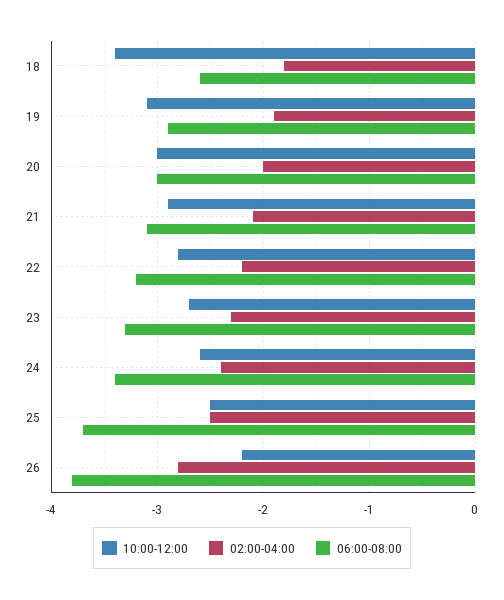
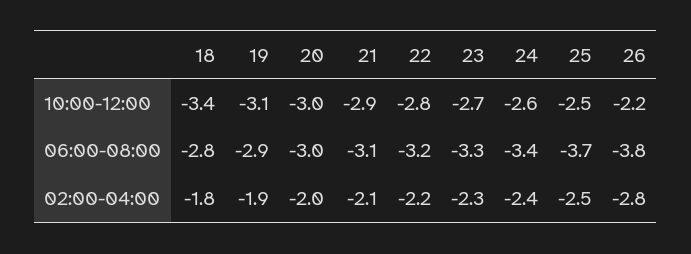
06:00-08:00, 18: -2.6 -> -2.8

